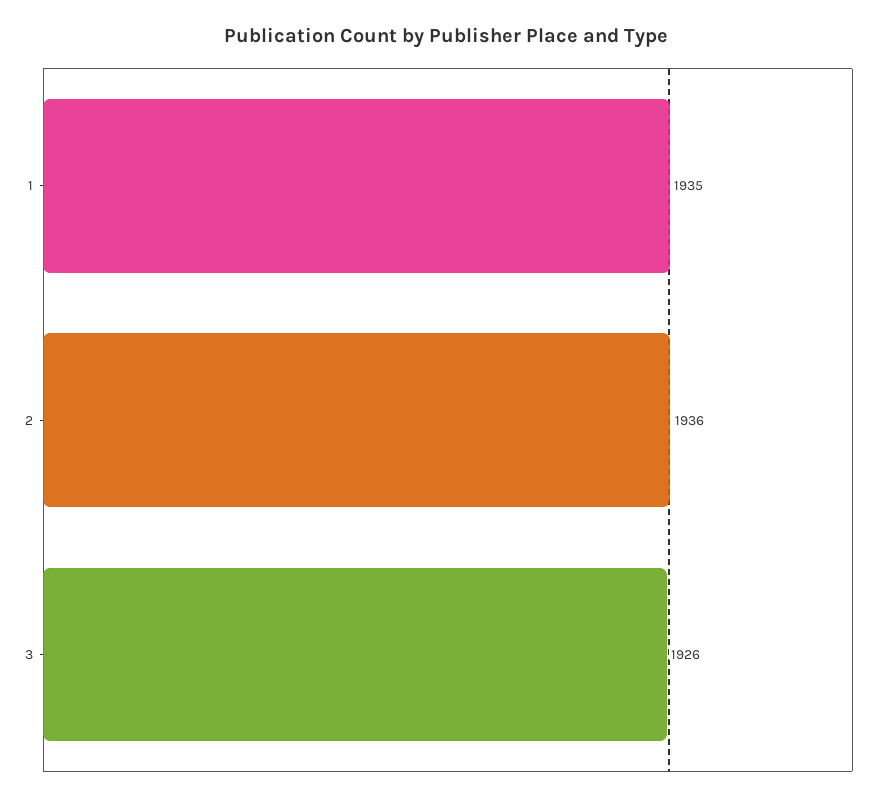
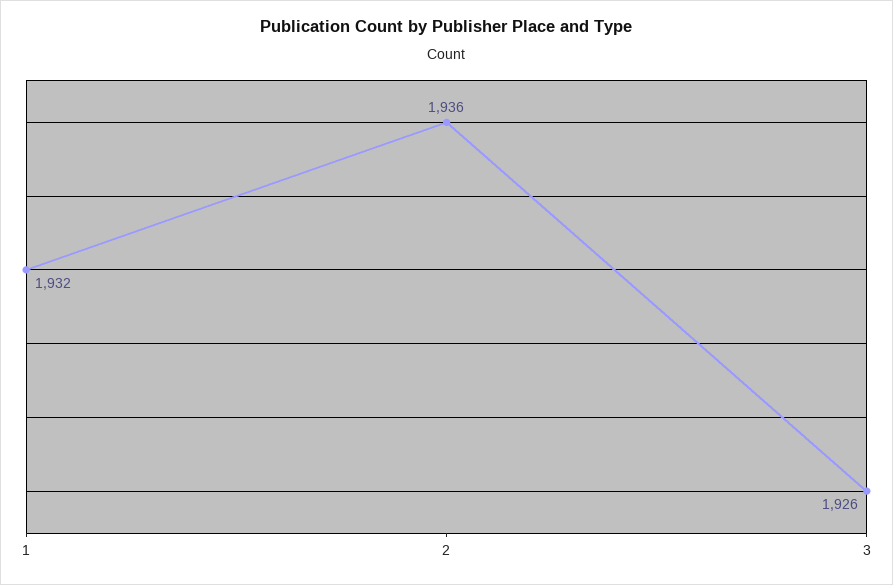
1: 1935 -> 1932

